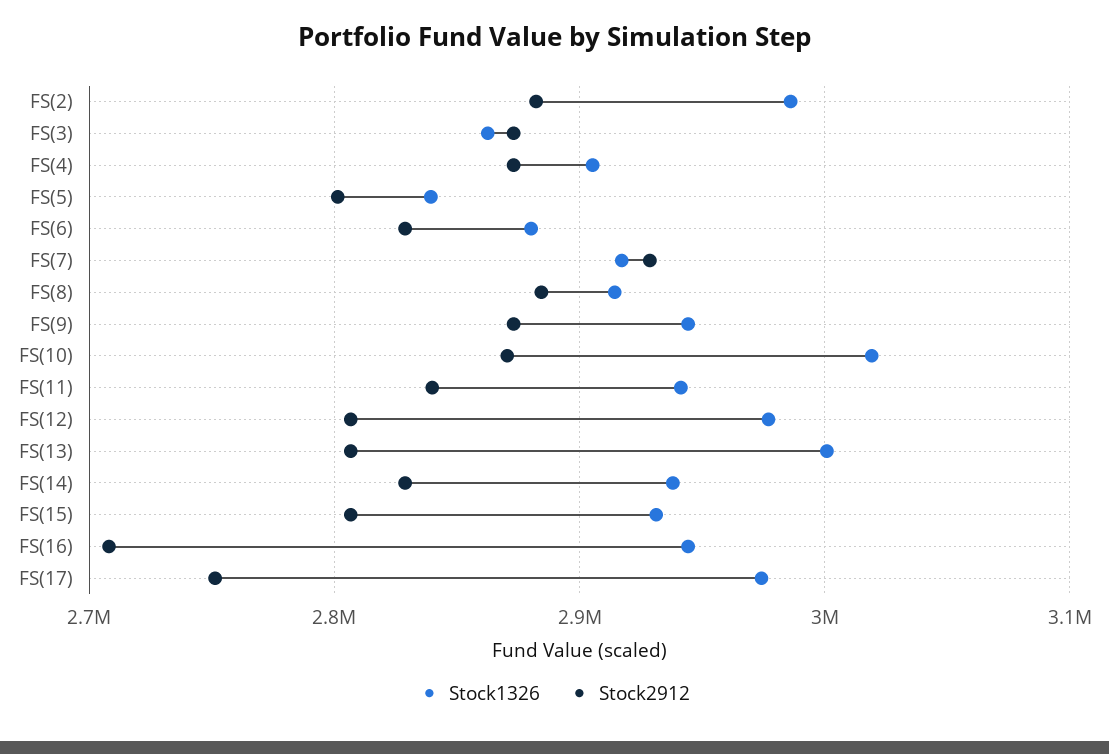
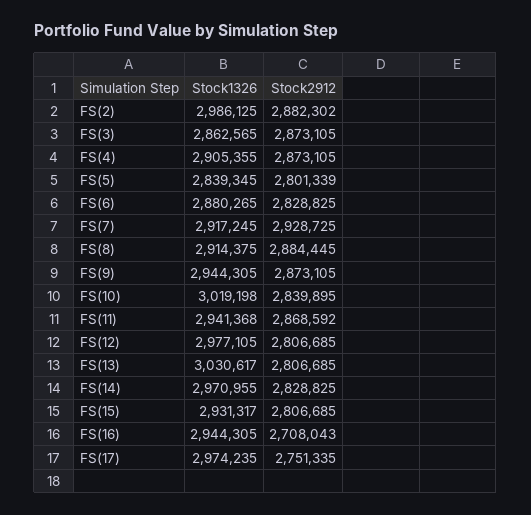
Stock2912, FS(10): 2870000 -> 2839895
Stock2912, FS(11): 2840000 -> 2868592
Stock1326, FS(13): 3000000 -> 3030617
Stock1326, FS(14): 2940000 -> 2970955

